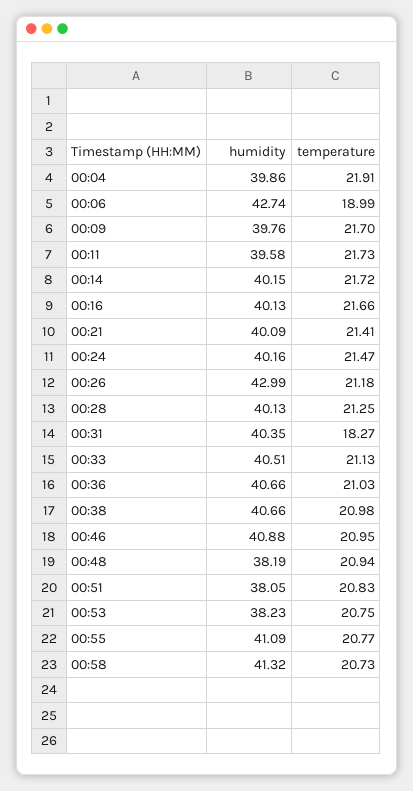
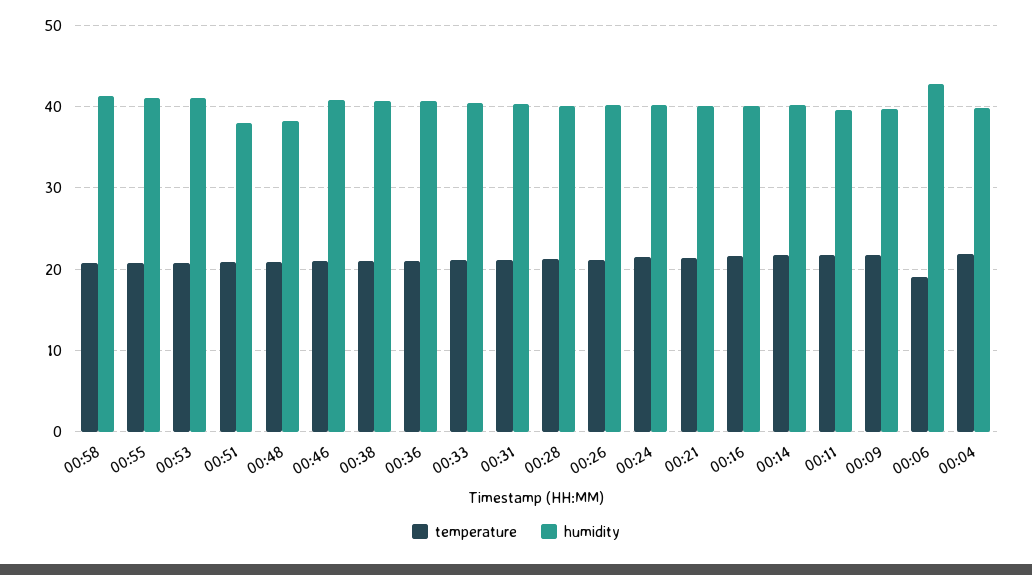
humidity, 00:26: 42.99 -> 40
temperature, 00:31: 18.27 -> 21
humidity, 00:53: 38.23 -> 41

